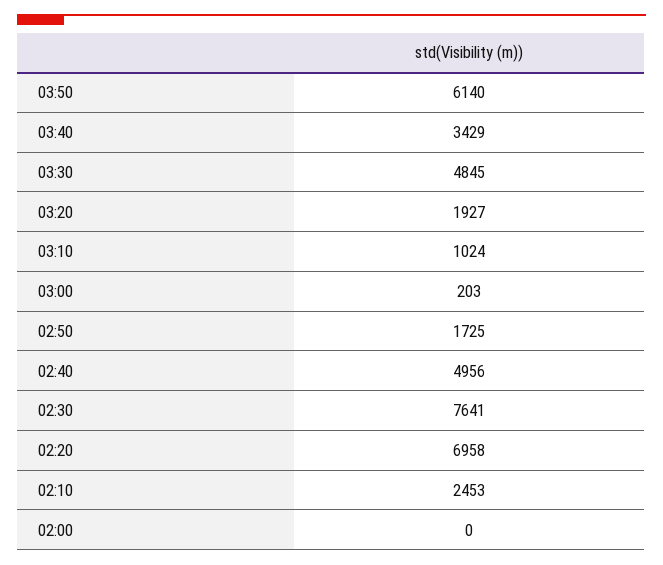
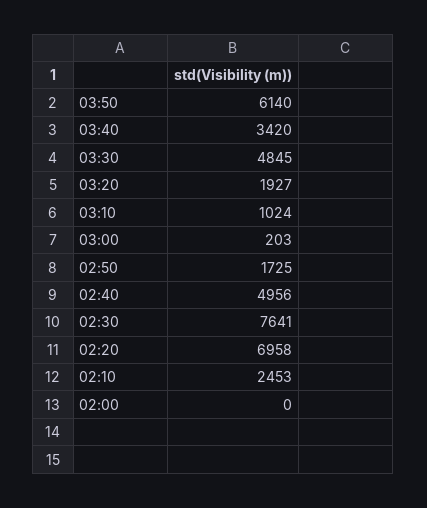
03:40: 3429 -> 3420

